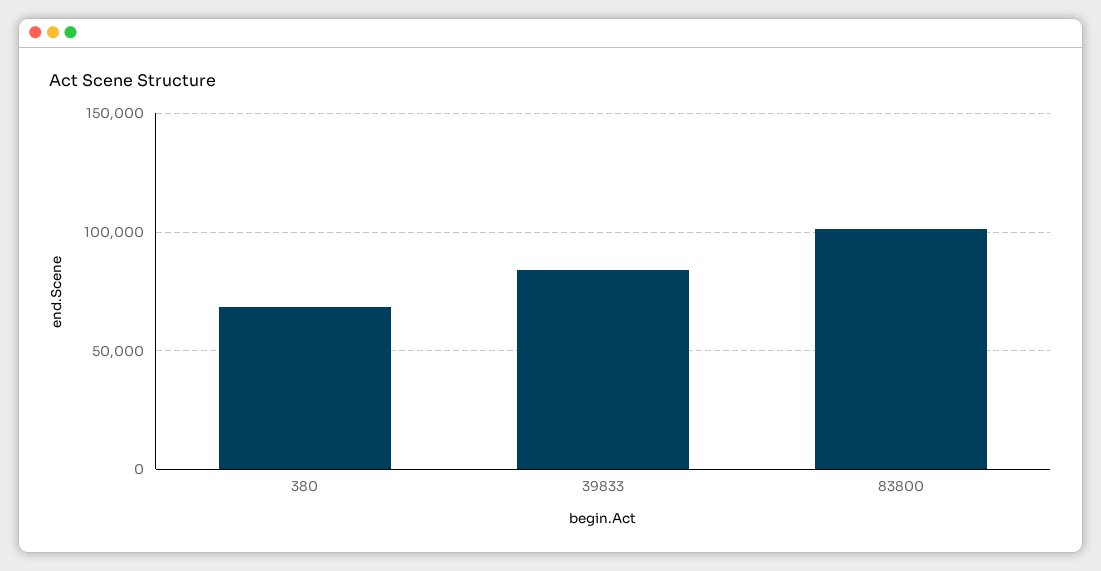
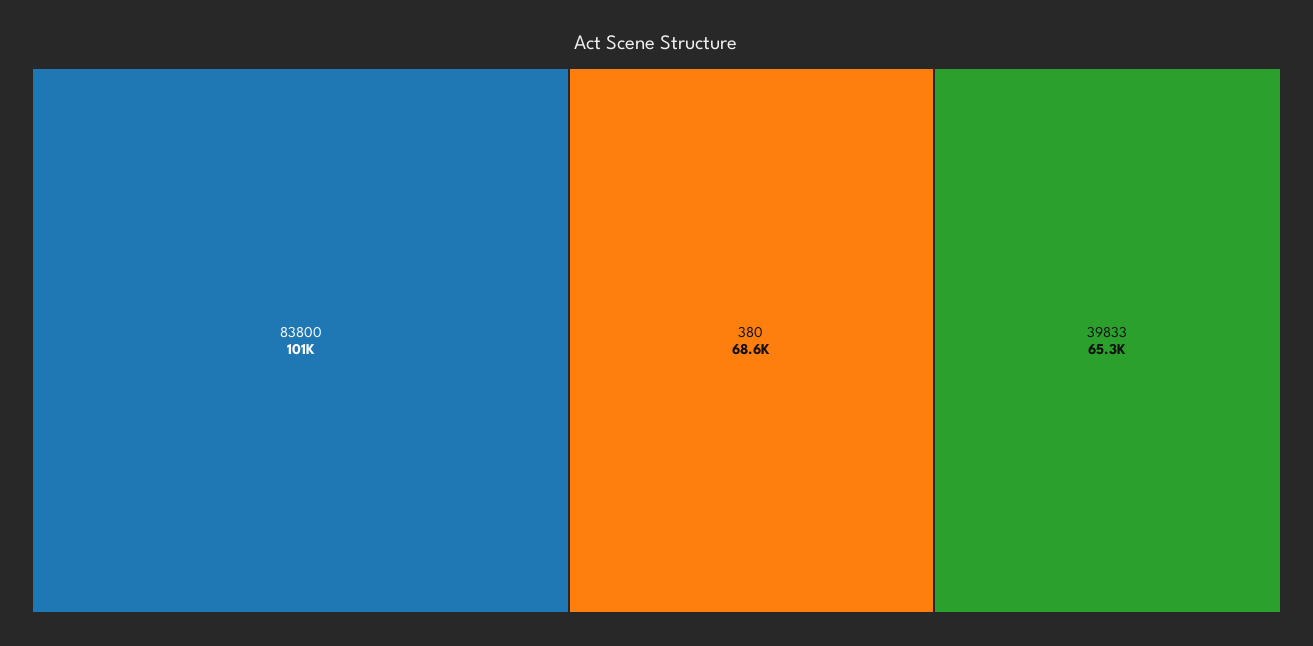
39833: 85000 -> 65300

